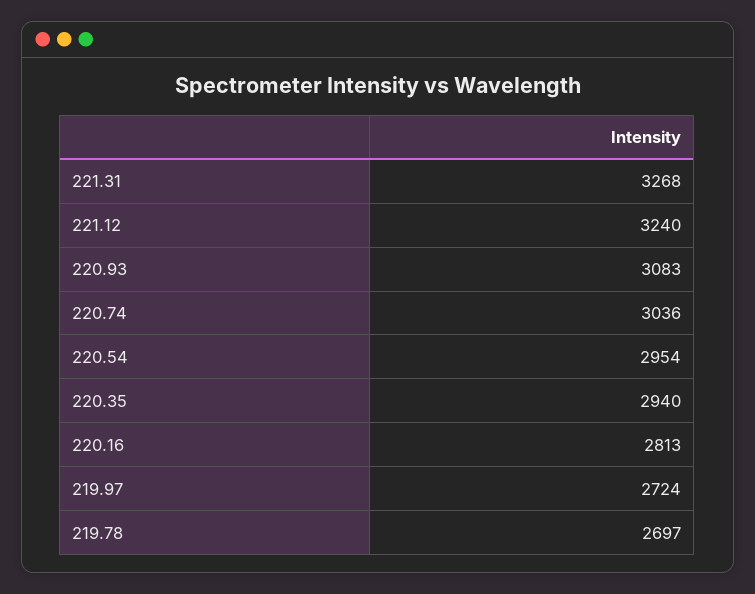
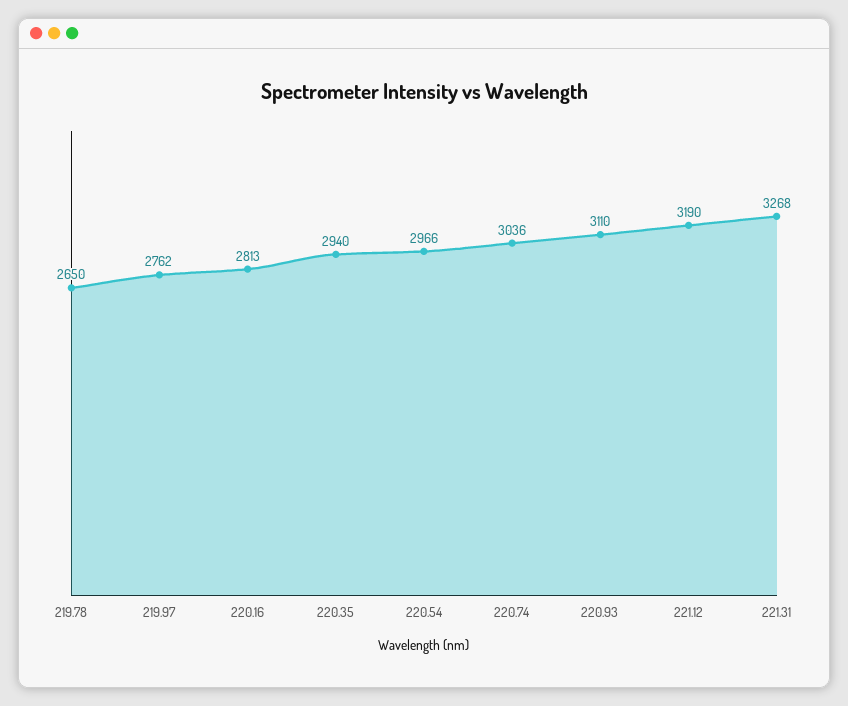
221.12: 3240 -> 3190
220.93: 3083 -> 3110
220.54: 2954 -> 2966
219.97: 2724 -> 2762
219.78: 2697 -> 2650

